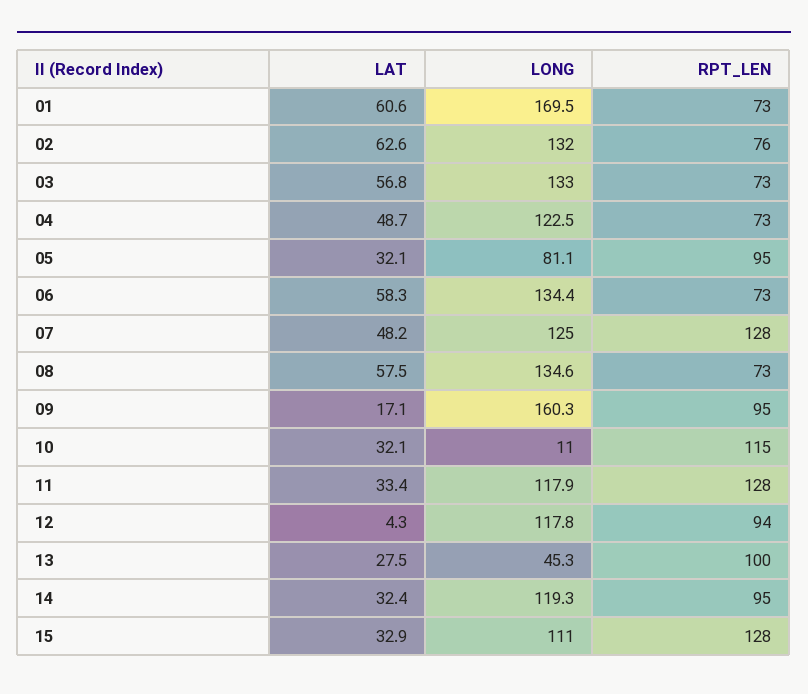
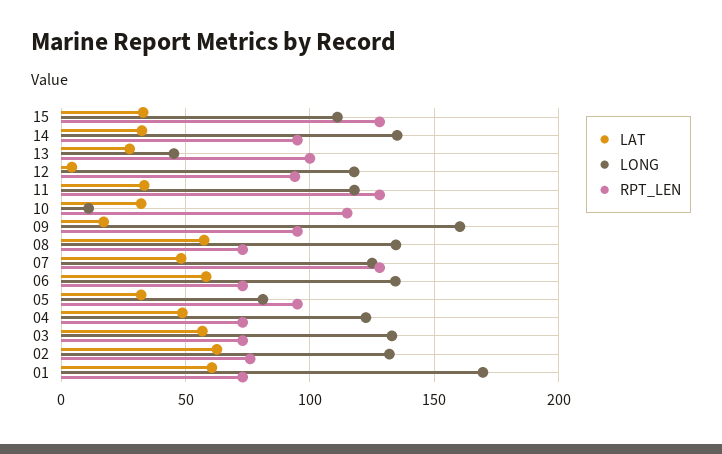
LONG, 14: 119.3 -> 135

